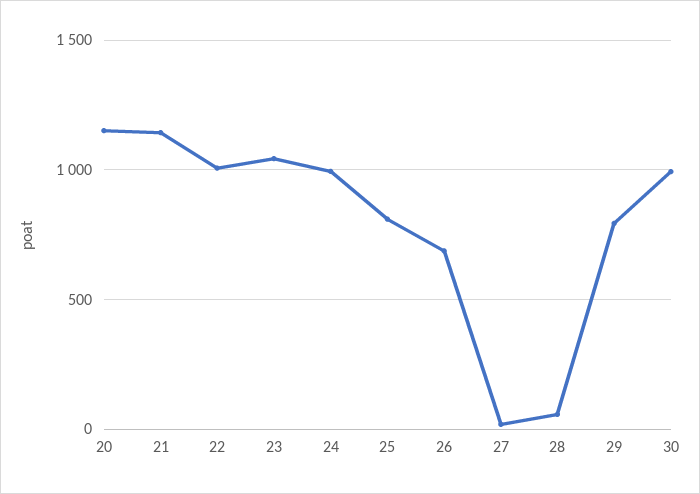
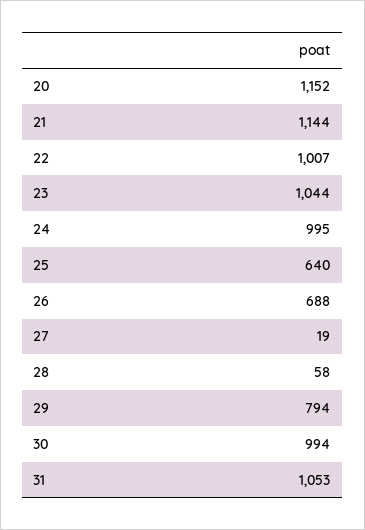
25: 800 -> 640
31: none -> 1053

